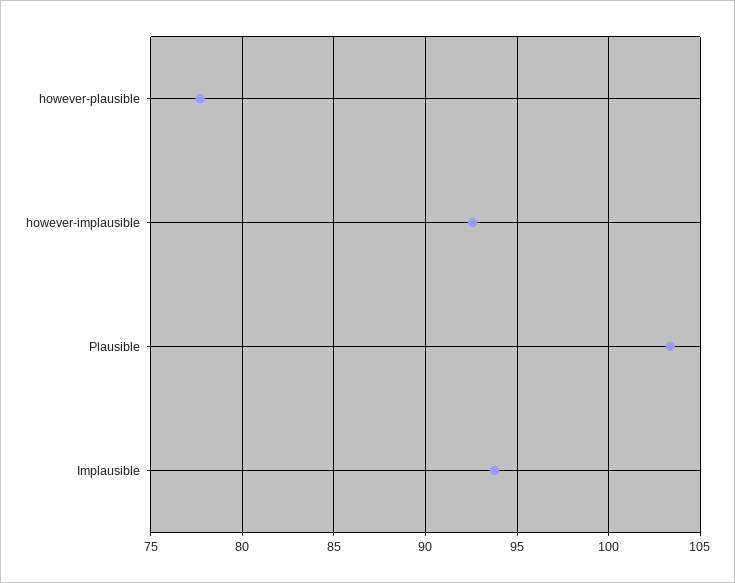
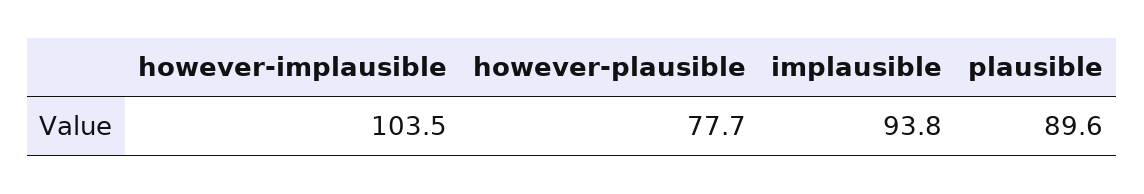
however-implausible: 92.5 -> 103.5
Plausible: 103.5 -> 89.6

